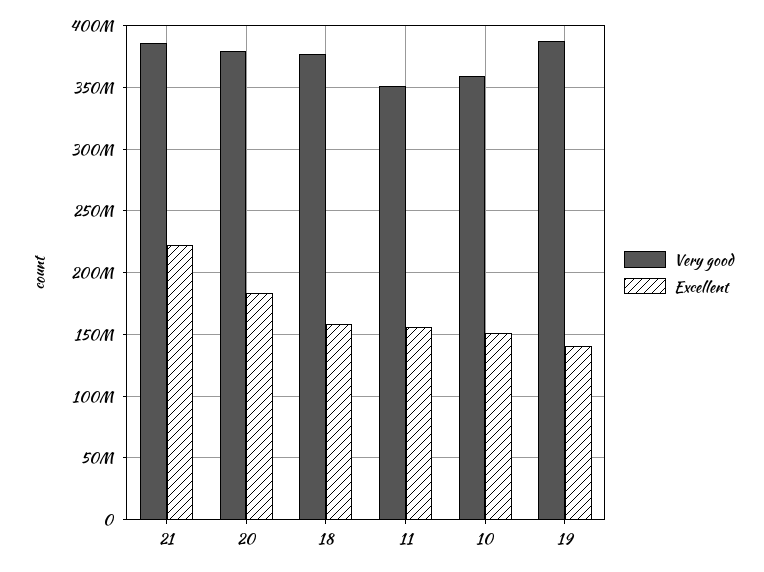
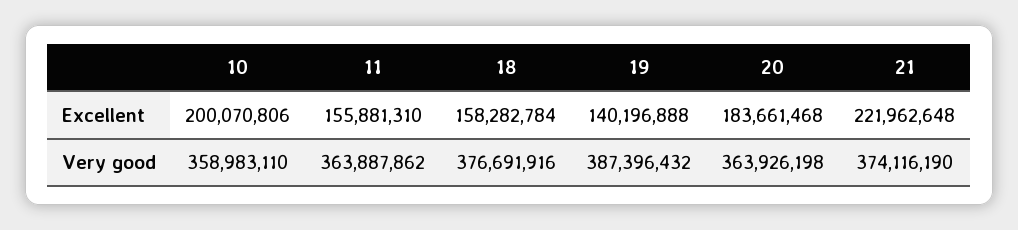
Very good, 21: 385000000 -> 374116190
Very good, 20: 380000000 -> 363926198
Very good, 11: 350000000 -> 363887862
Excellent, 10: 150000000 -> 200070806

